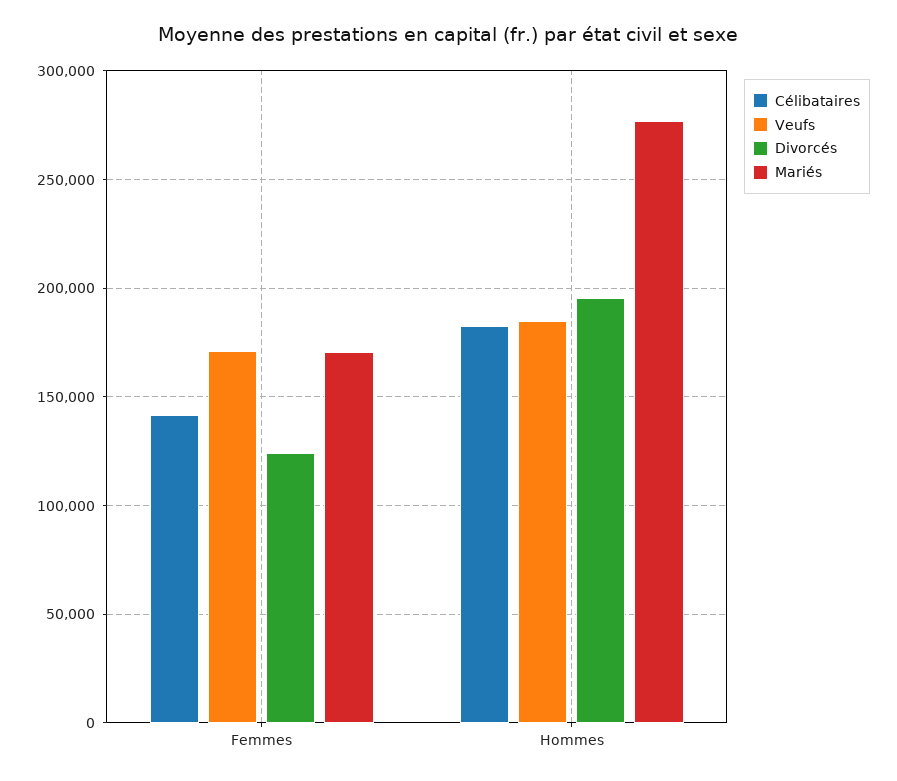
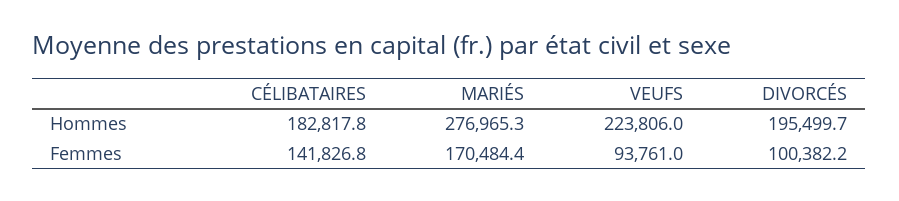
Veufs, Femmes: 170000 -> 93761
Divorcés, Femmes: 125000 -> 100382.2
Veufs, Hommes: 185000 -> 223806

